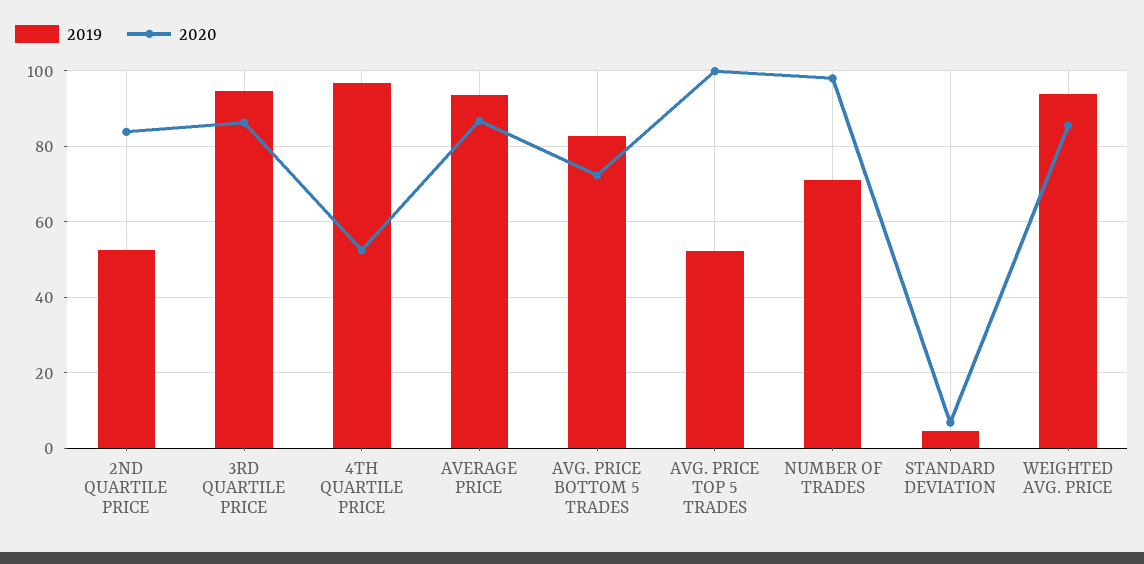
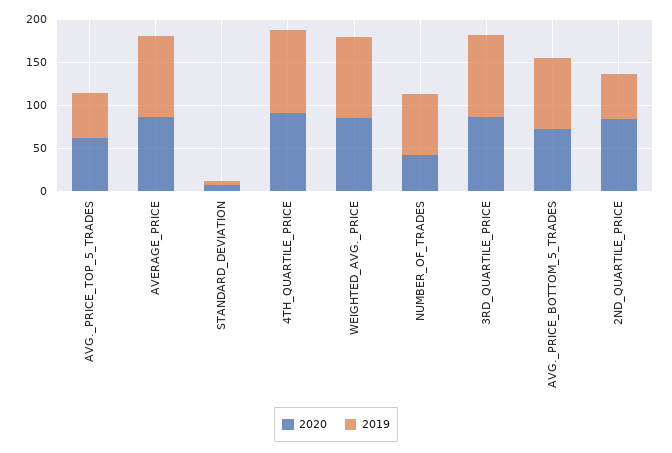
2020, 4TH QUARTILE PRICE: 52 -> 90
2020, AVG. PRICE TOP 5 TRADES: 100 -> 60
2020, NUMBER OF TRADES: 98 -> 40

